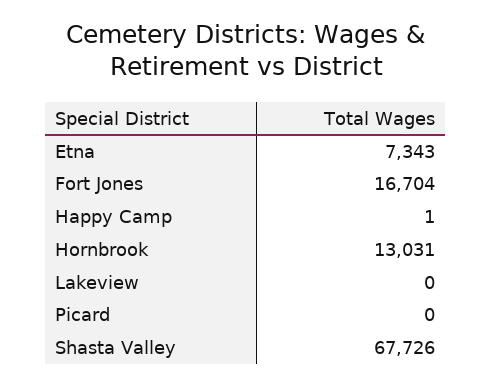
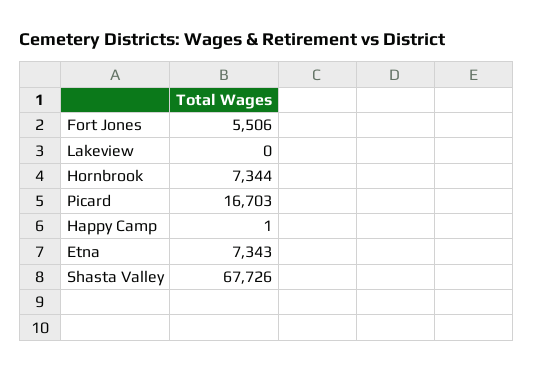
Fort Jones: 16704 -> 5506
Hornbrook: 13031 -> 7344
Picard: 0 -> 16703

